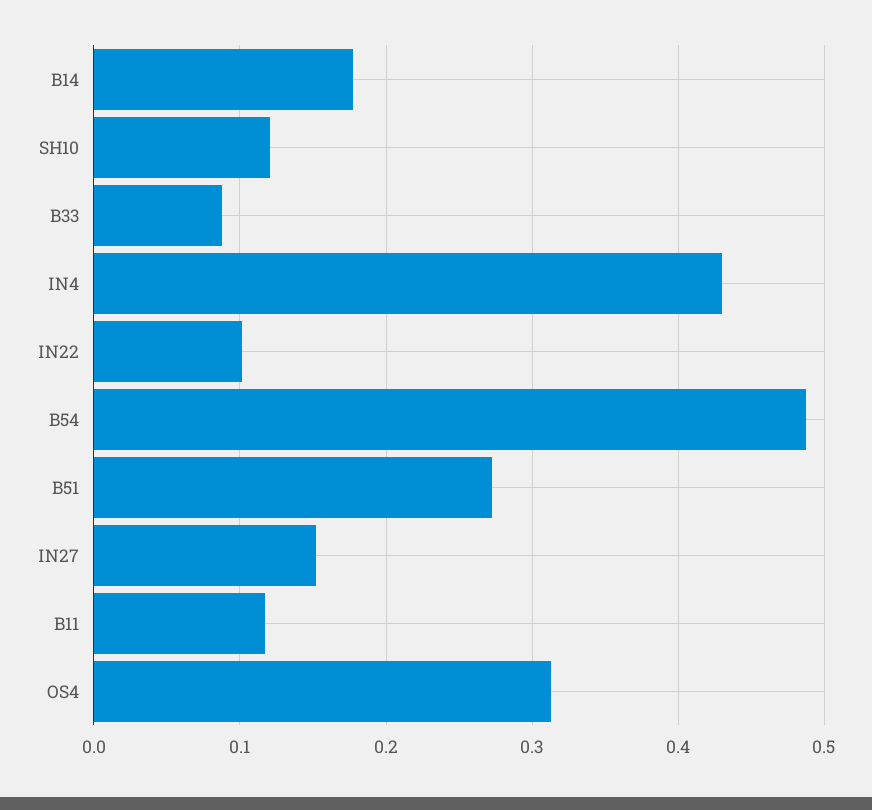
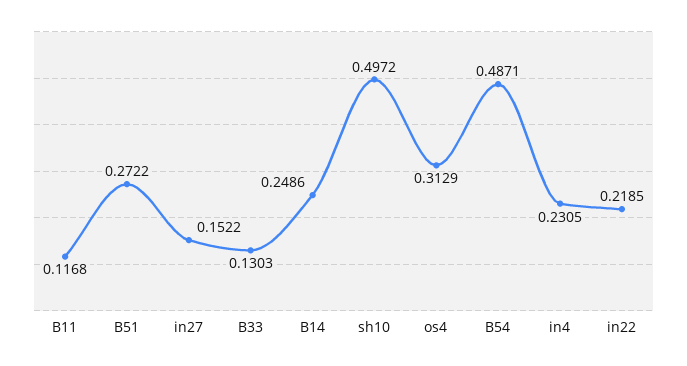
B14: 0.18 -> 0.2486
SH10: 0.12 -> 0.4972
B33: 0.09 -> 0.1303
IN4: 0.43 -> 0.2305
IN22: 0.1 -> 0.2185

